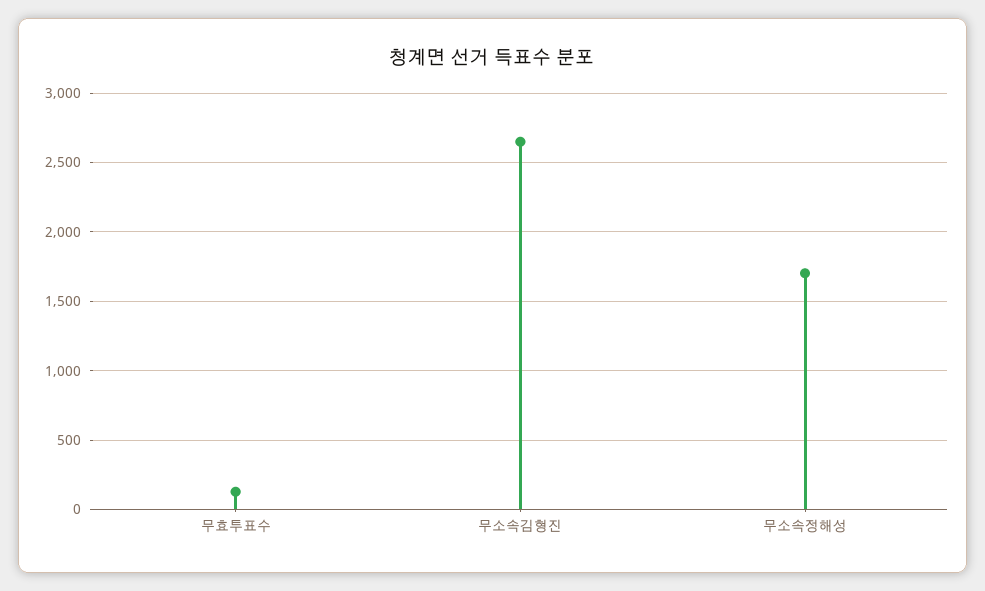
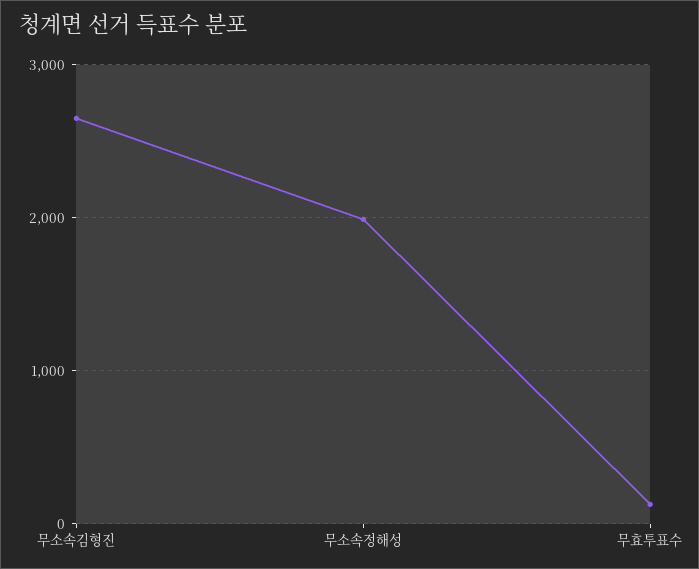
무소속정해성: 1700 -> 2000

